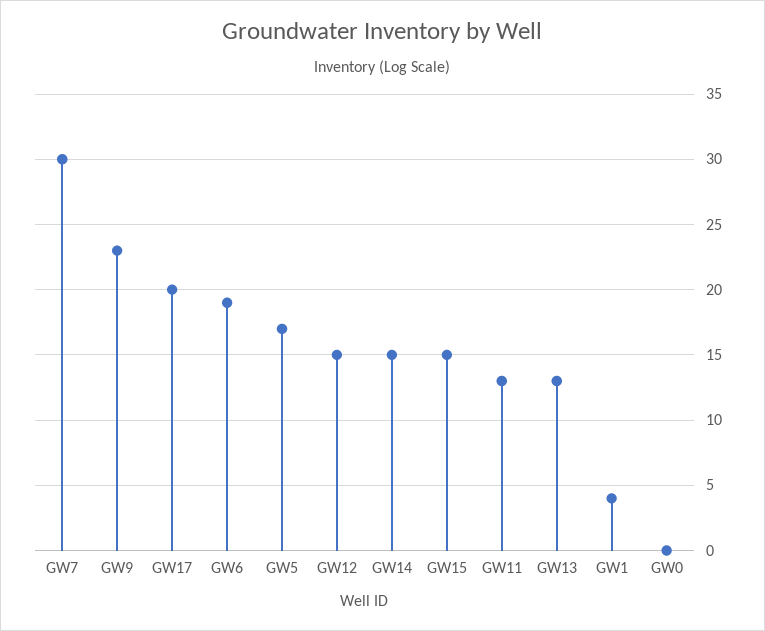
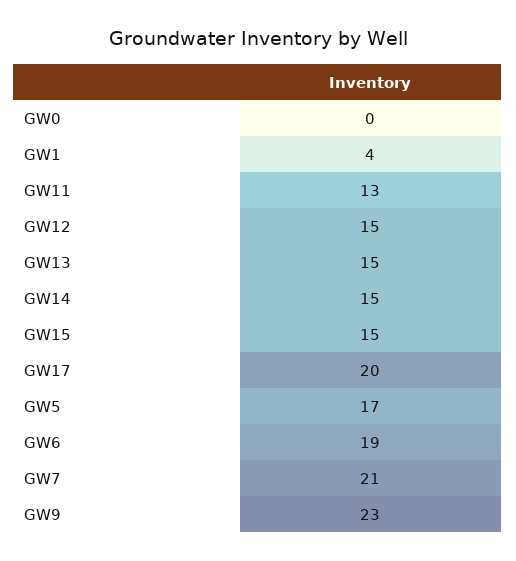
GW7: 30 -> 21
GW13: 13 -> 15

